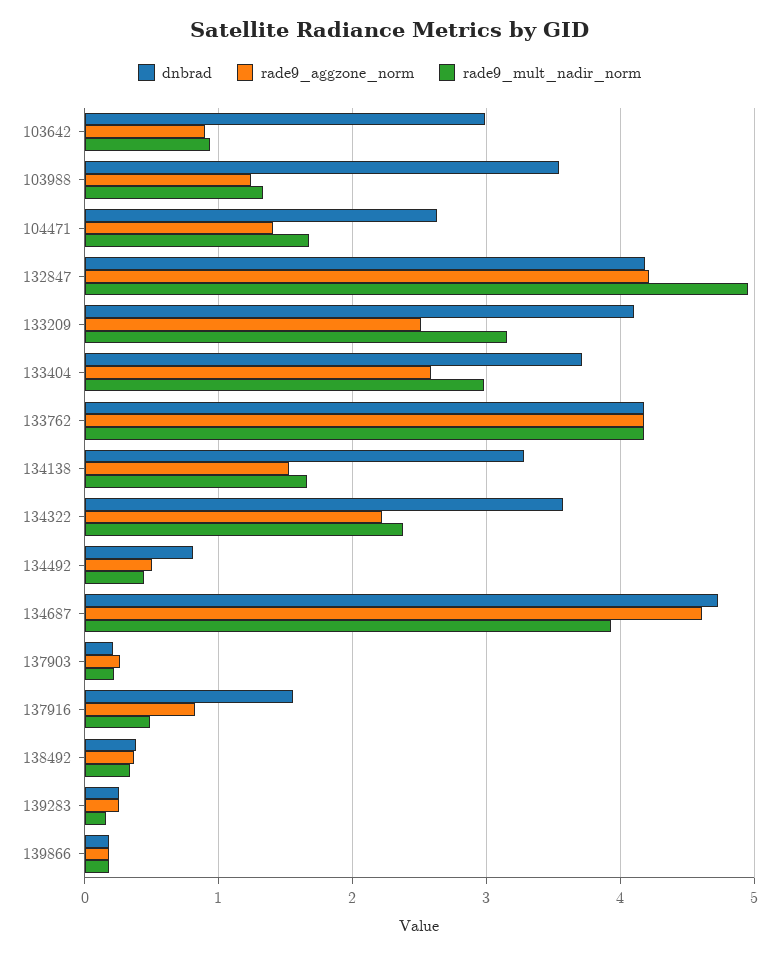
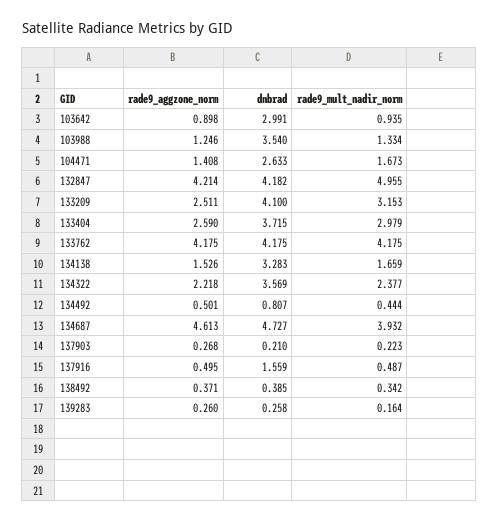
rade9_aggzone_norm, 137916: 0.8 -> 0.495
dnbrad, 139866: 0.2 -> none
rade9_aggzone_norm, 139866: 0.2 -> none
rade9_mult_nadir_norm, 139866: 0.2 -> none

